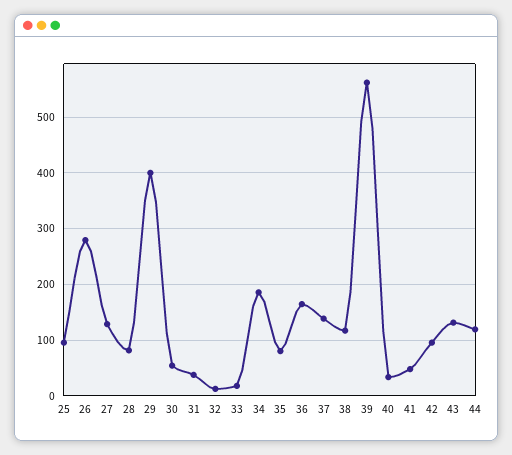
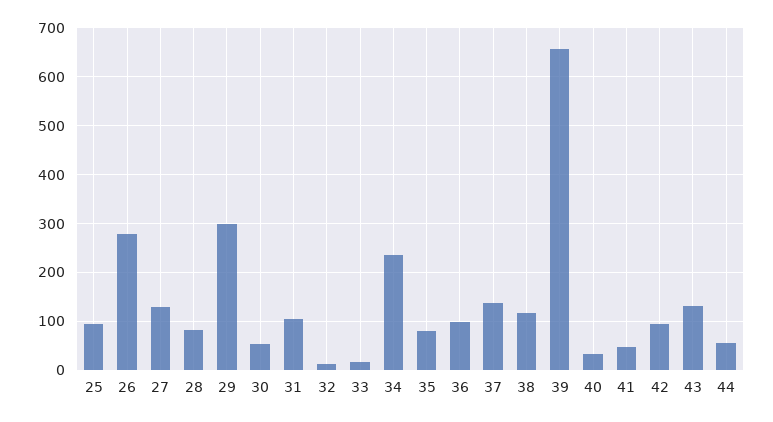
29: 400 -> 300
31: 40 -> 100
34: 180 -> 240
36: 160 -> 100
39: 560 -> 660
44: 120 -> 60

